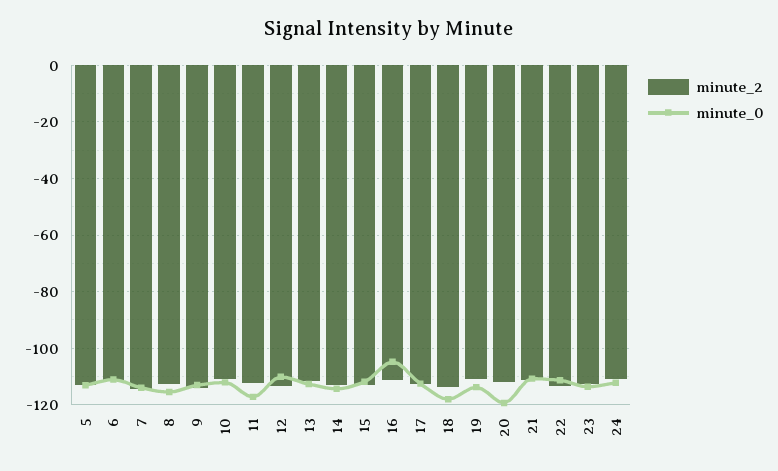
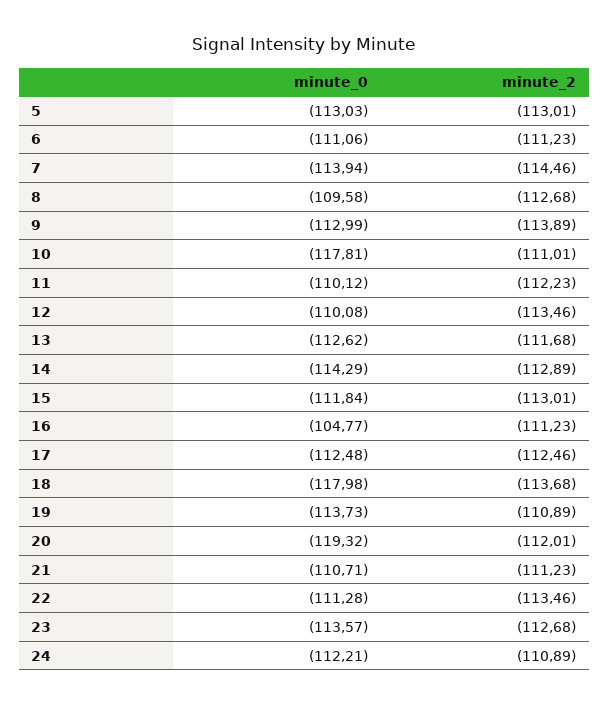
minute_0, 8: -115 -> -109.58
minute_0, 10: -112.5 -> -117.81
minute_0, 11: -117.5 -> -110.12

